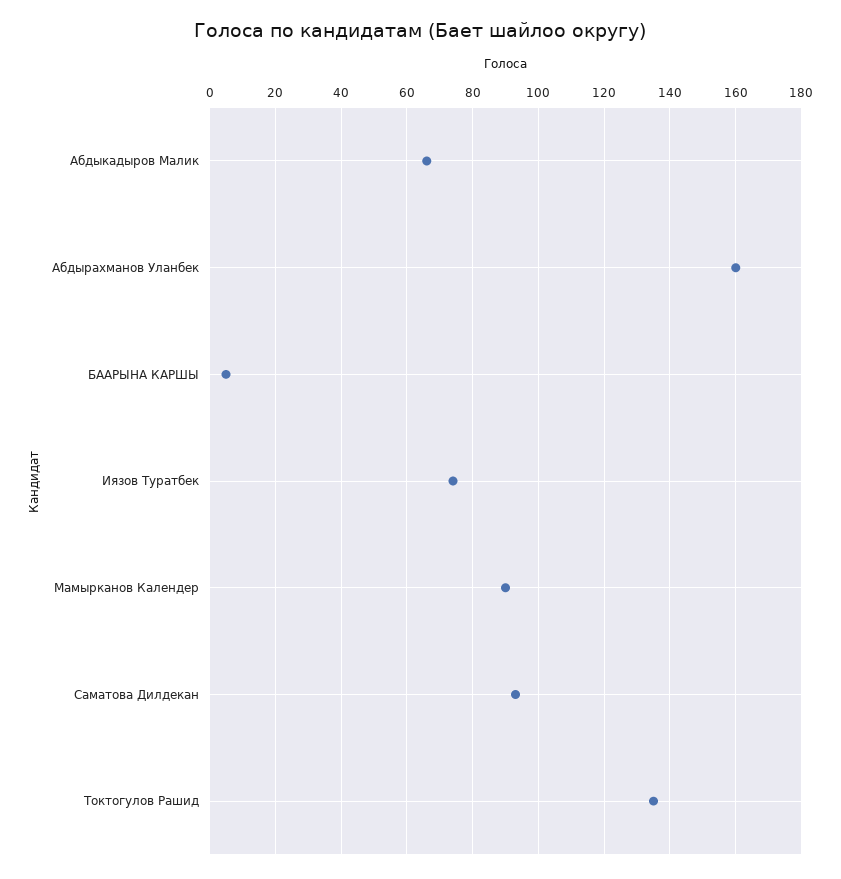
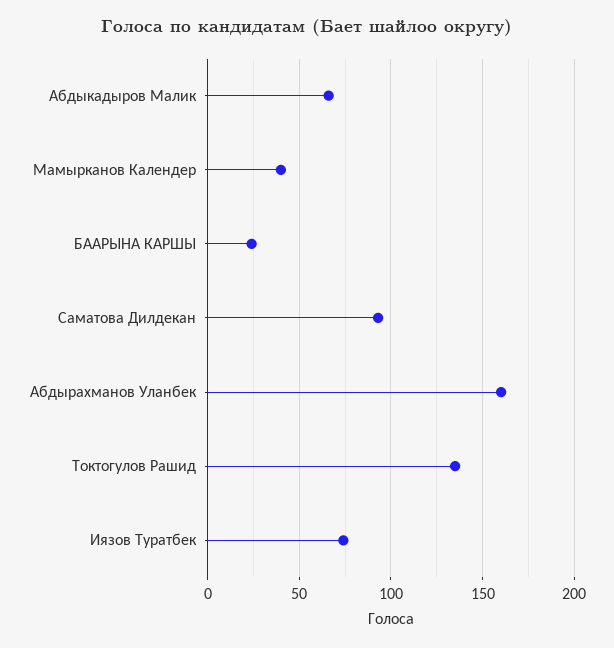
БААРЫНА КАРШЫ: 5 -> 25
Мамырканов Календер: 90 -> 40

